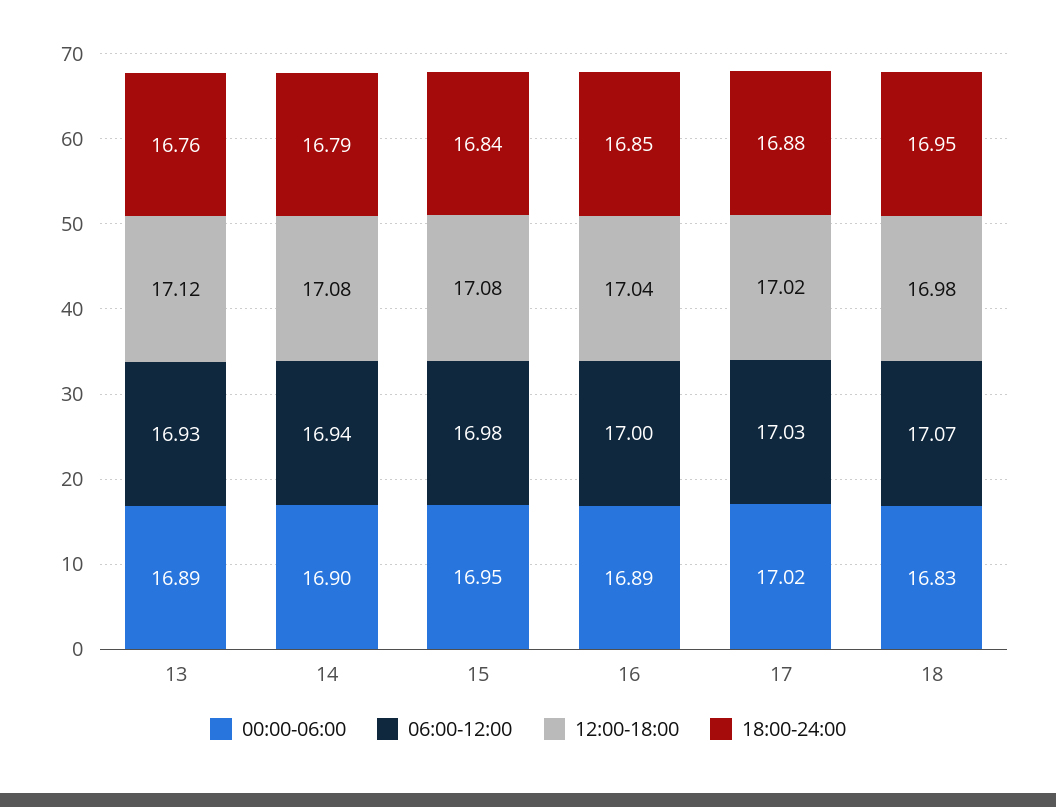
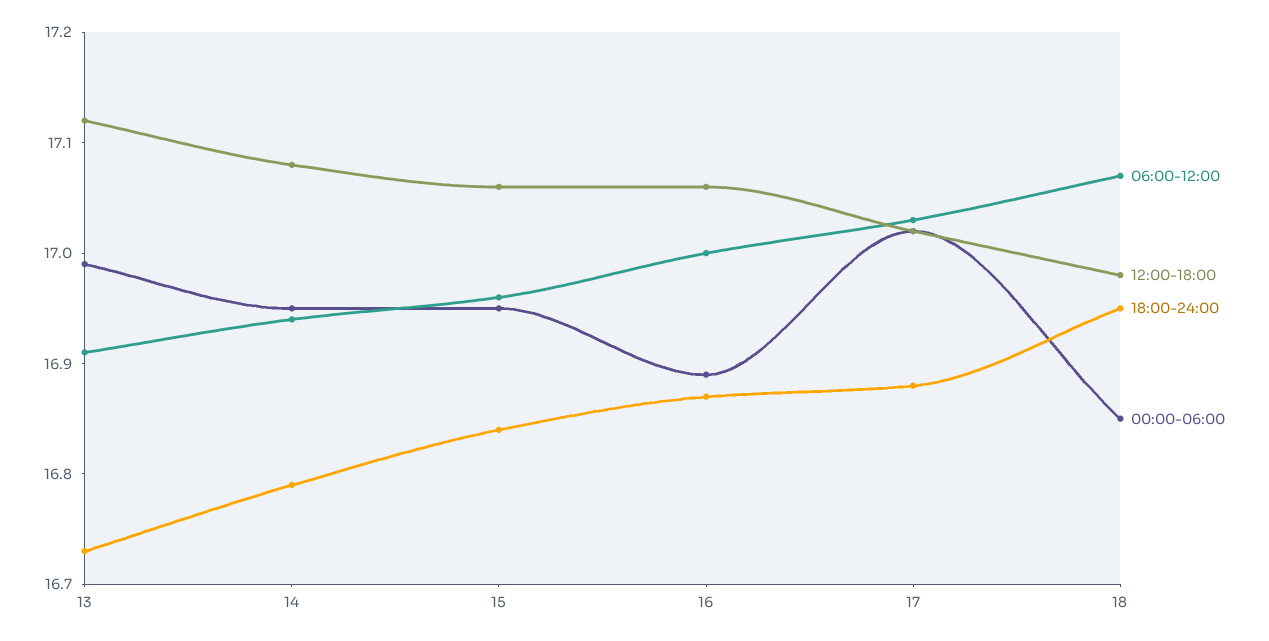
00:00-06:00, 13: 16.89 -> 16.99
06:00-12:00, 13: 16.93 -> 16.91
18:00-24:00, 13: 16.76 -> 16.73
00:00-06:00, 14: 16.9 -> 16.95
06:00-12:00, 15: 16.98 -> 16.96
12:00-18:00, 15: 17.08 -> 17.06
12:00-18:00, 16: 17.04 -> 17.06
18:00-24:00, 16: 16.85 -> 16.87
00:00-06:00, 18: 16.83 -> 16.85

